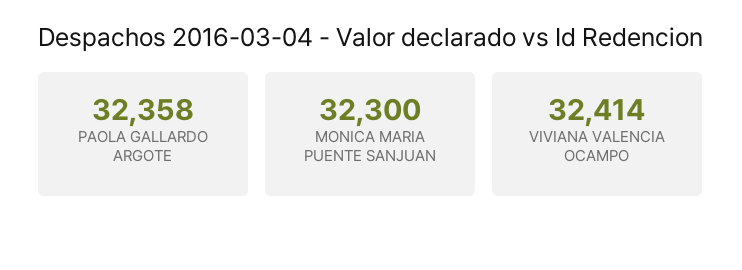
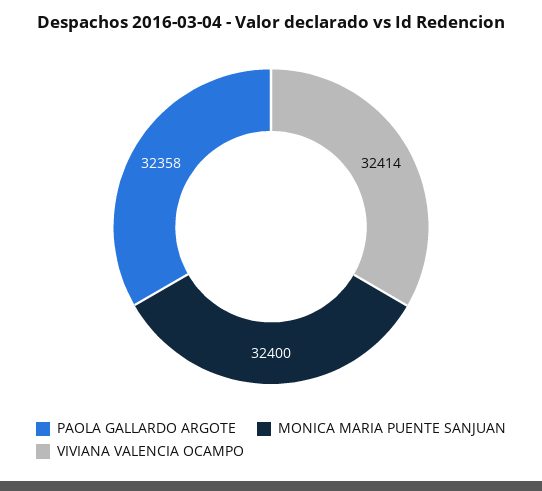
MONICA MARIA PUENTE SANJUAN: 32300 -> 32400

